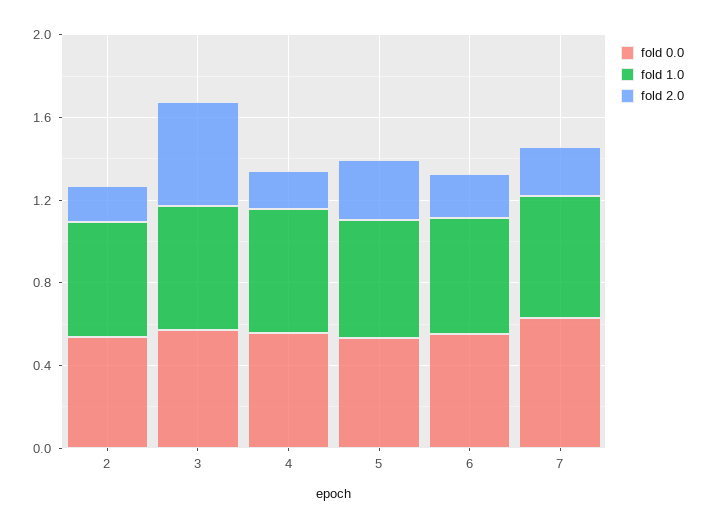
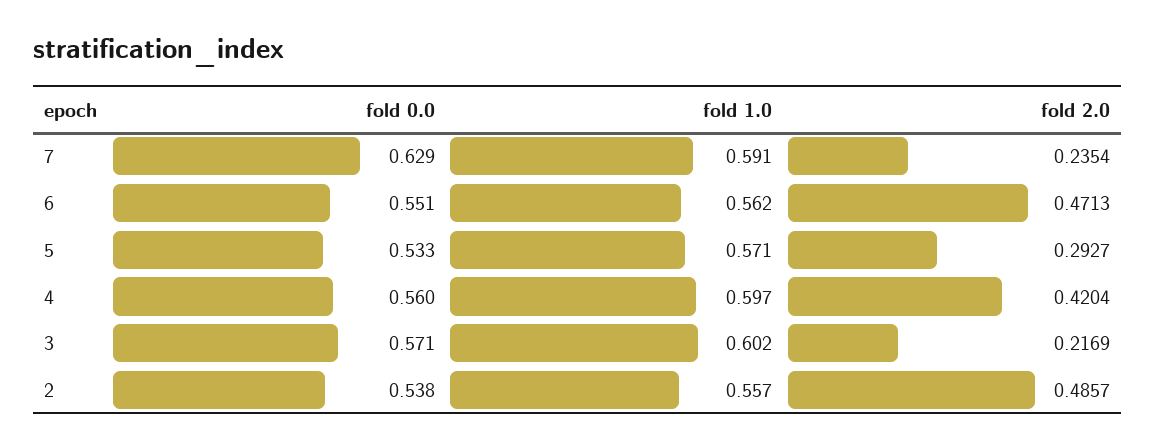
fold 2.0, 2: 0.2 -> 0.4857
fold 2.0, 3: 0.5 -> 0.2169
fold 2.0, 4: 0.2 -> 0.4204
fold 2.0, 6: 0.2 -> 0.4713

